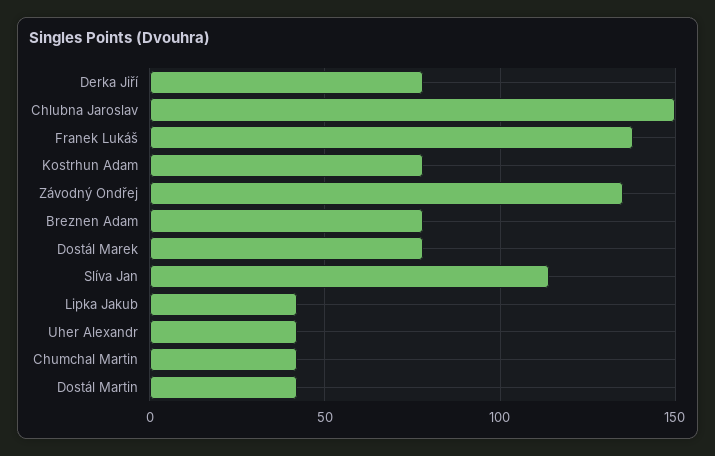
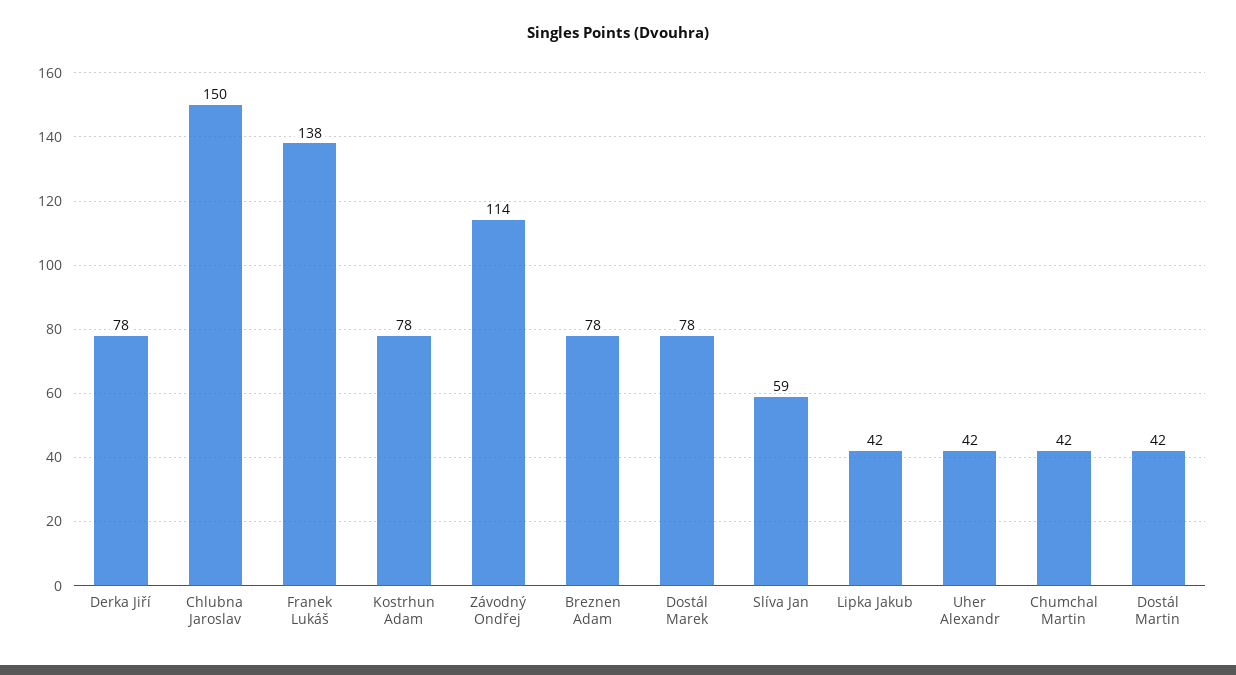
Závodný Ondřej: 135 -> 114
Slíva Jan: 115 -> 59

